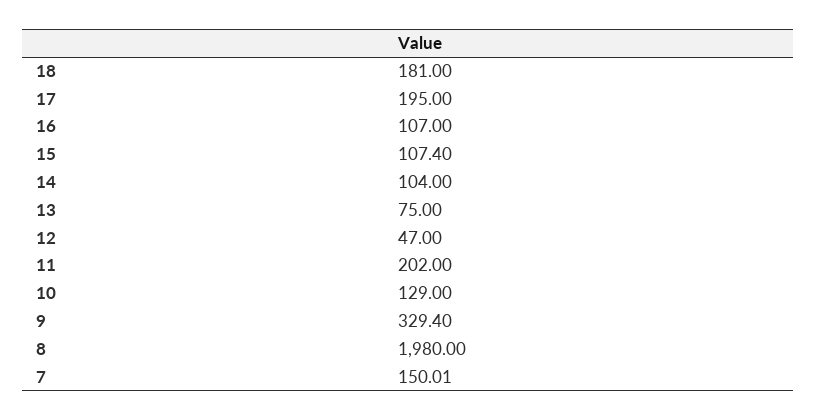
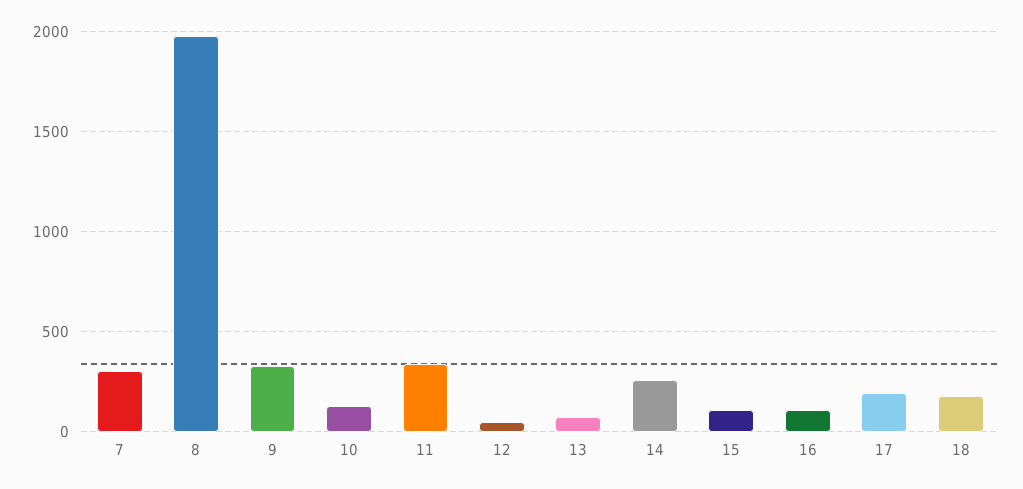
14: 104 -> 250
11: 202 -> 350
7: 150.01 -> 300

